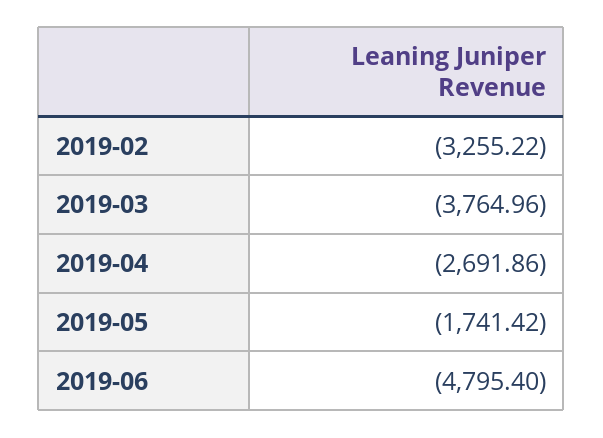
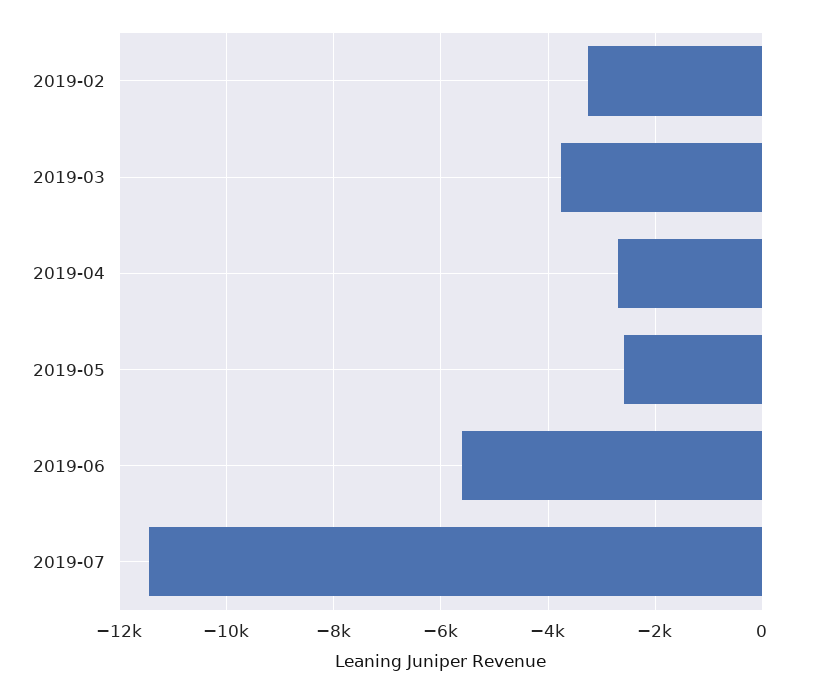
2019-05: -1741.42 -> -2600
2019-06: -4795.4 -> -5600
2019-07: none -> -11400

